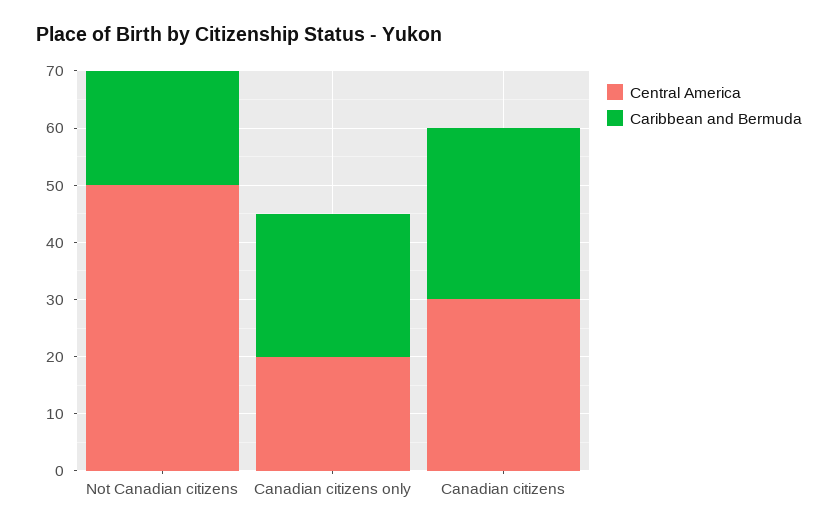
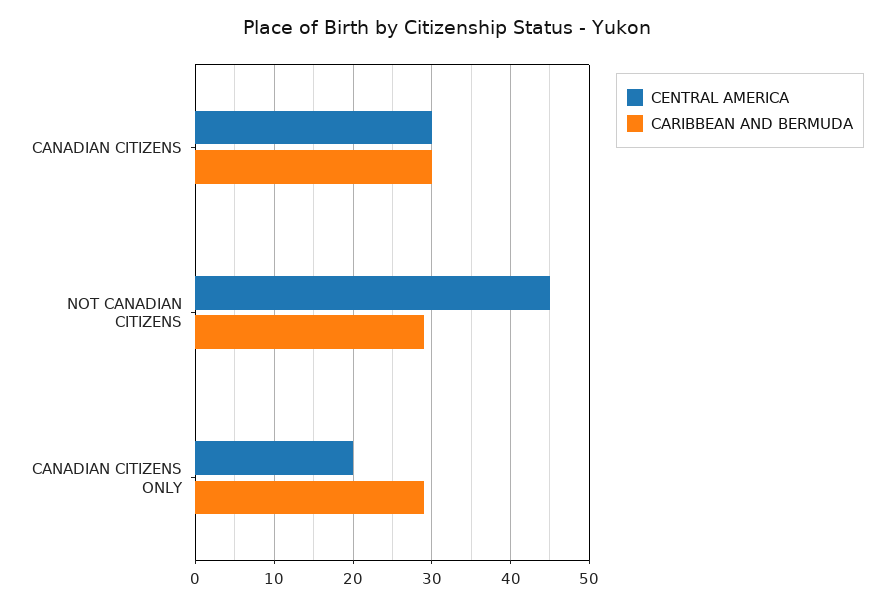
Central America, Not Canadian citizens: 50 -> 45
Caribbean and Bermuda, Not Canadian citizens: 20 -> 29
Caribbean and Bermuda, Canadian citizens only: 25 -> 29

